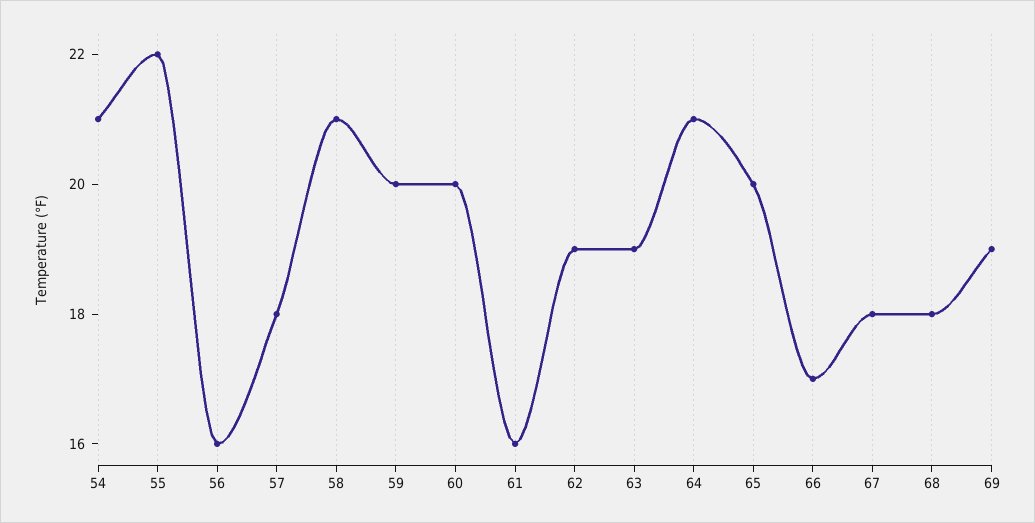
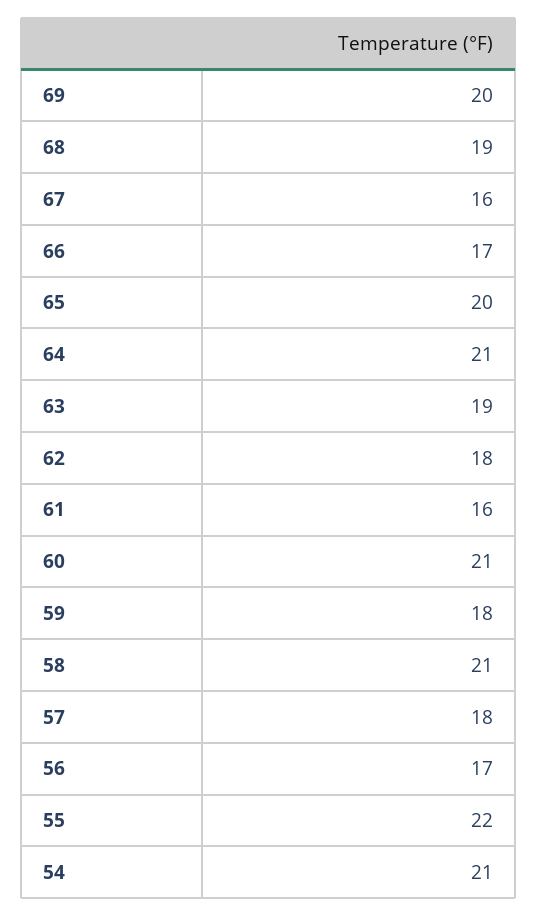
56: 16 -> 17
59: 20 -> 18
60: 20 -> 21
62: 19 -> 18
67: 18 -> 16
68: 18 -> 19
69: 19 -> 20

